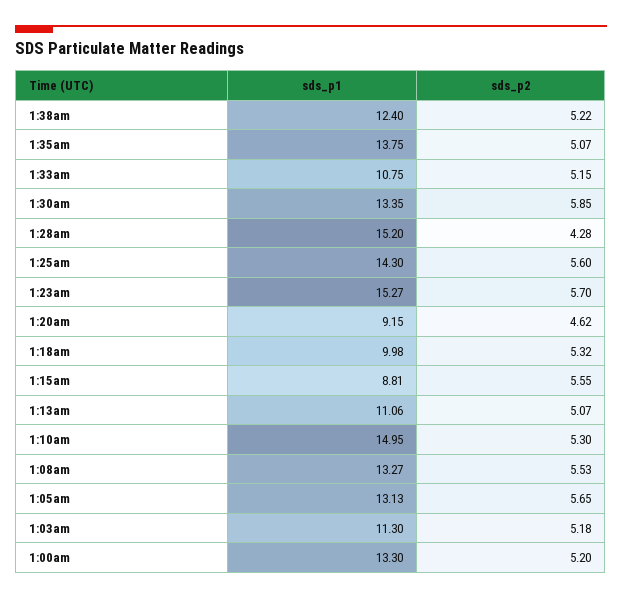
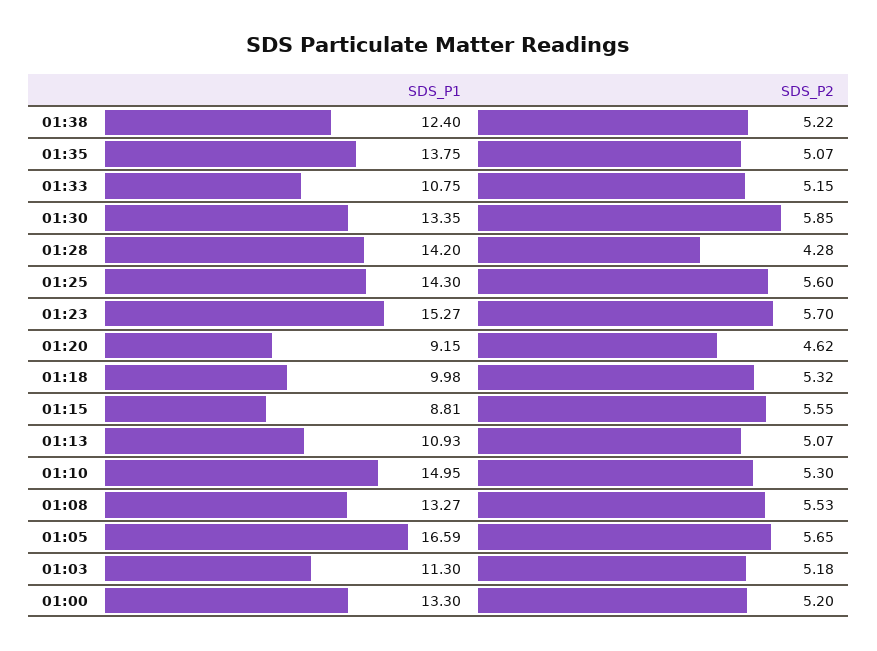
sds_p1, 1:28am: 15.2 -> 14.2
sds_p1, 1:13am: 11.06 -> 10.93
sds_p1, 1:05am: 13.13 -> 16.59

